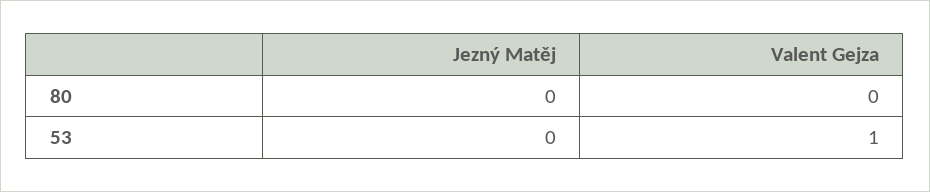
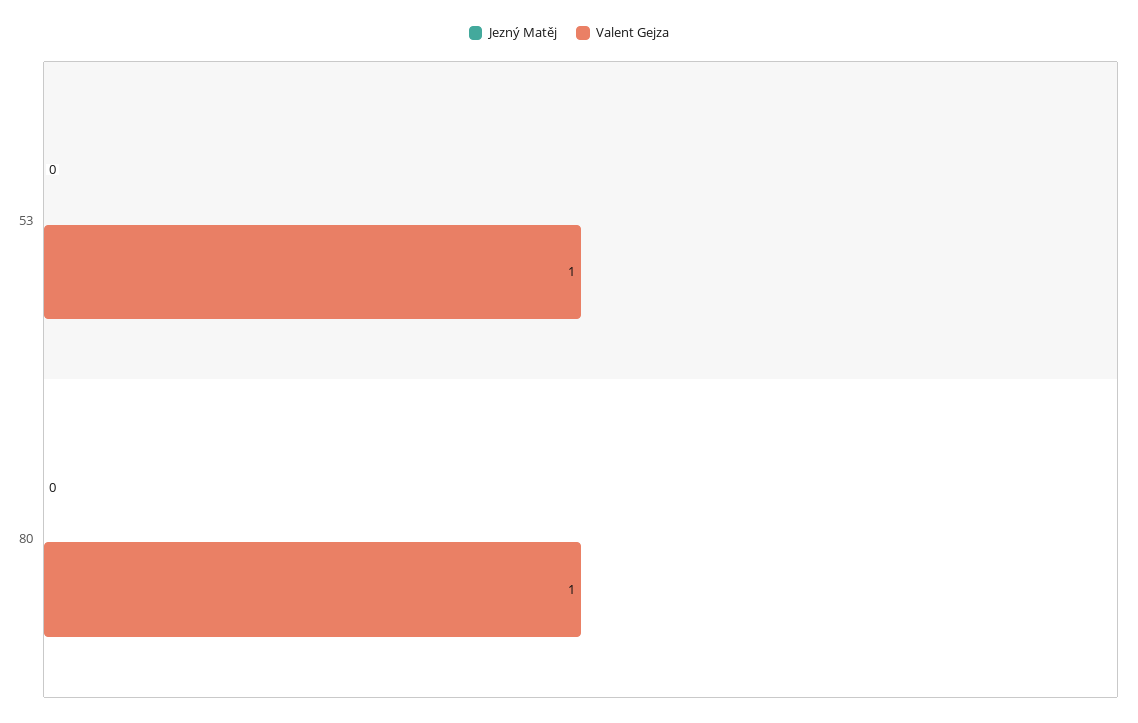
Valent Gejza, 80: 0 -> 1

